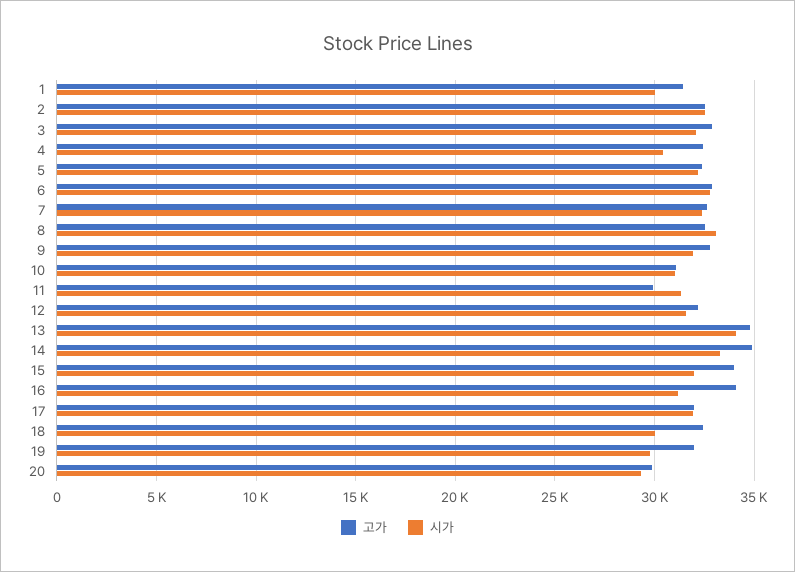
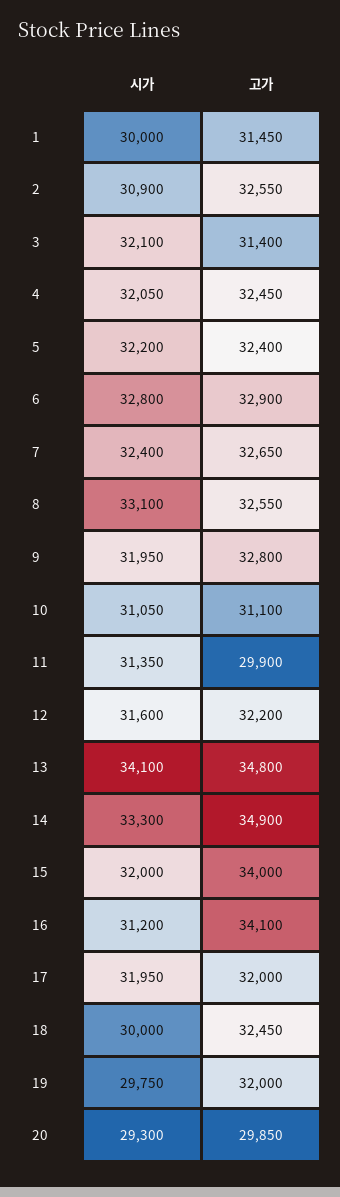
시가, 2: 32500 -> 30900
고가, 3: 33000 -> 31400
시가, 4: 30500 -> 32050

